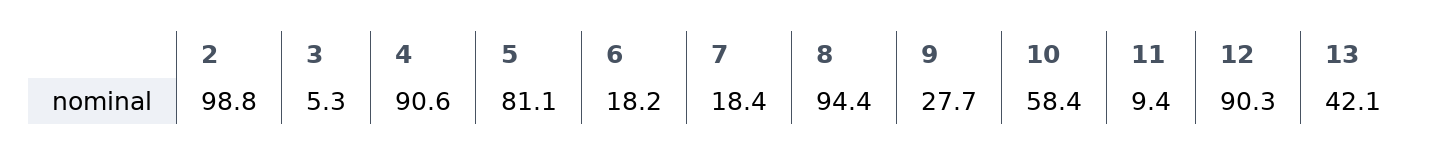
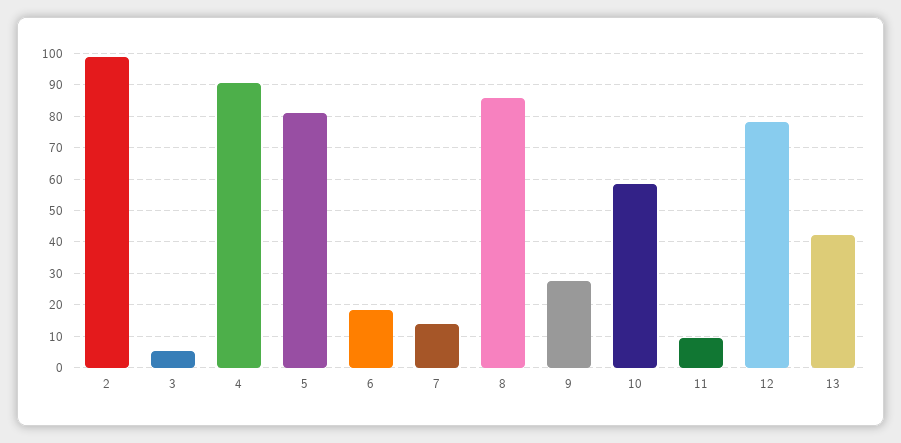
7: 18.4 -> 14
8: 94.4 -> 86
12: 90.3 -> 78

